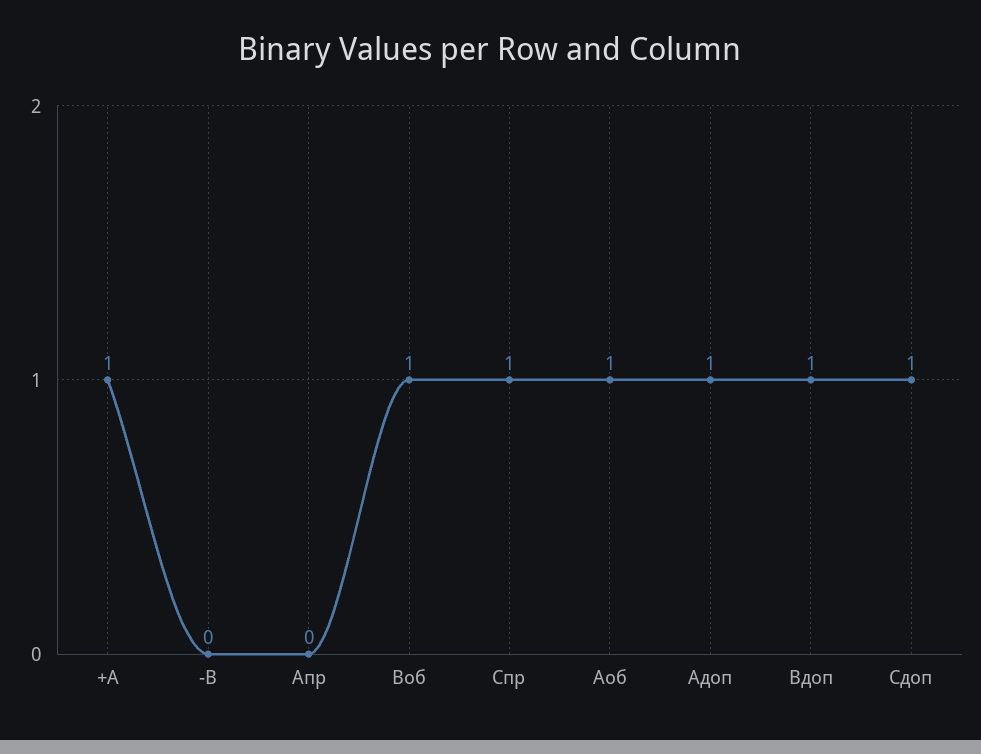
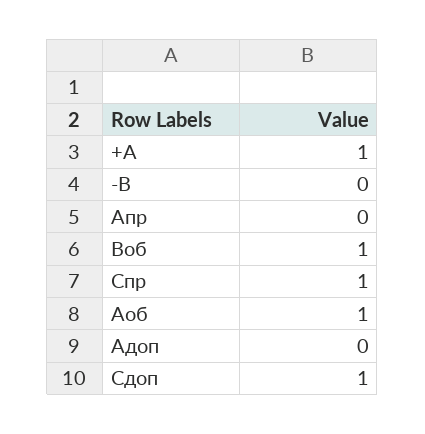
Aдоп: 1 -> 0
Вдоп: 1 -> none

